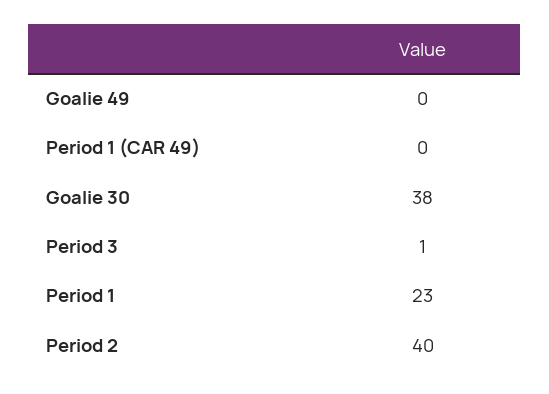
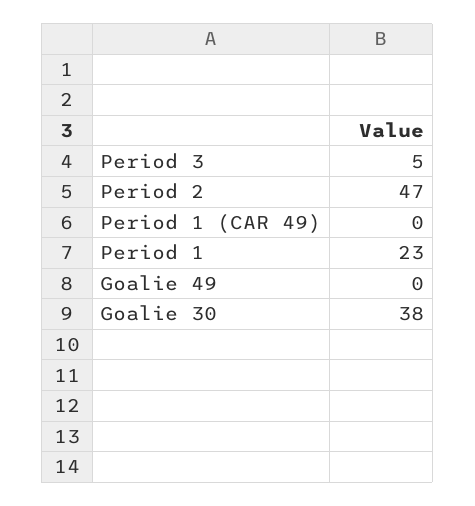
Period 3: 1 -> 5
Period 2: 40 -> 47

